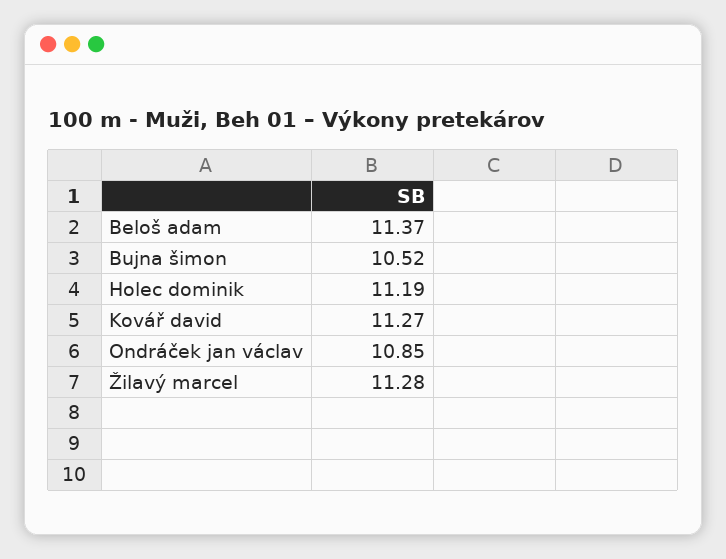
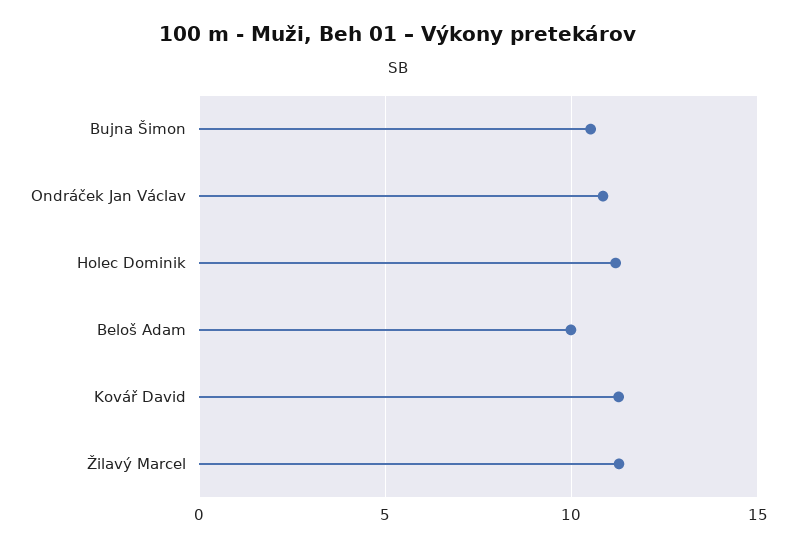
Beloš adam: 11.37 -> 10

